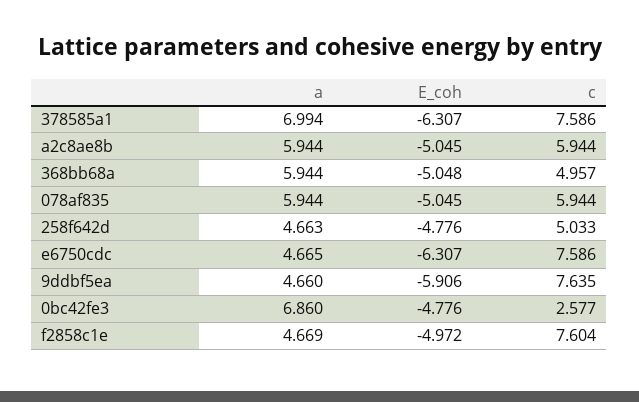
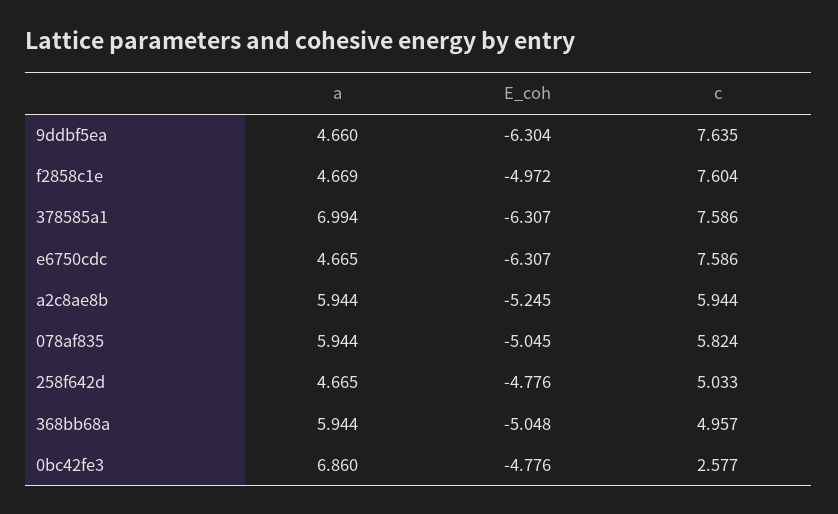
E_coh, a2c8ae8b: -5.045 -> -5.245
c, 078af835: 5.944 -> 5.824
a, 258f642d: 4.663 -> 4.665
E_coh, 9ddbf5ea: -5.906 -> -6.304

